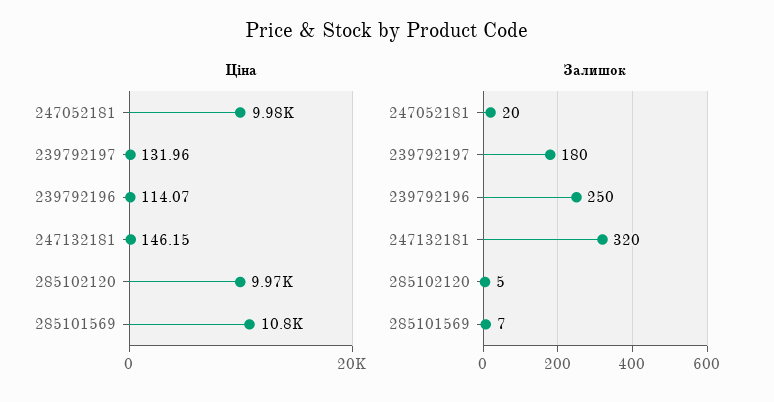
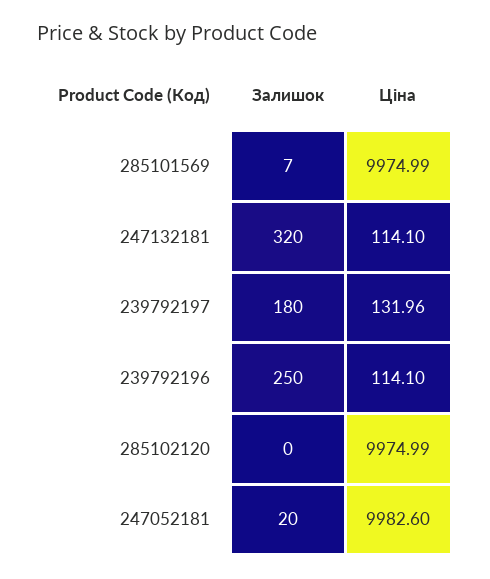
Ціна, 239792196: 114.07 -> 114.1
Ціна, 247132181: 146.15 -> 114.1
Ціна, 285101569: 10800 -> 9974.99
Залишок, 285102120: 5 -> 0

